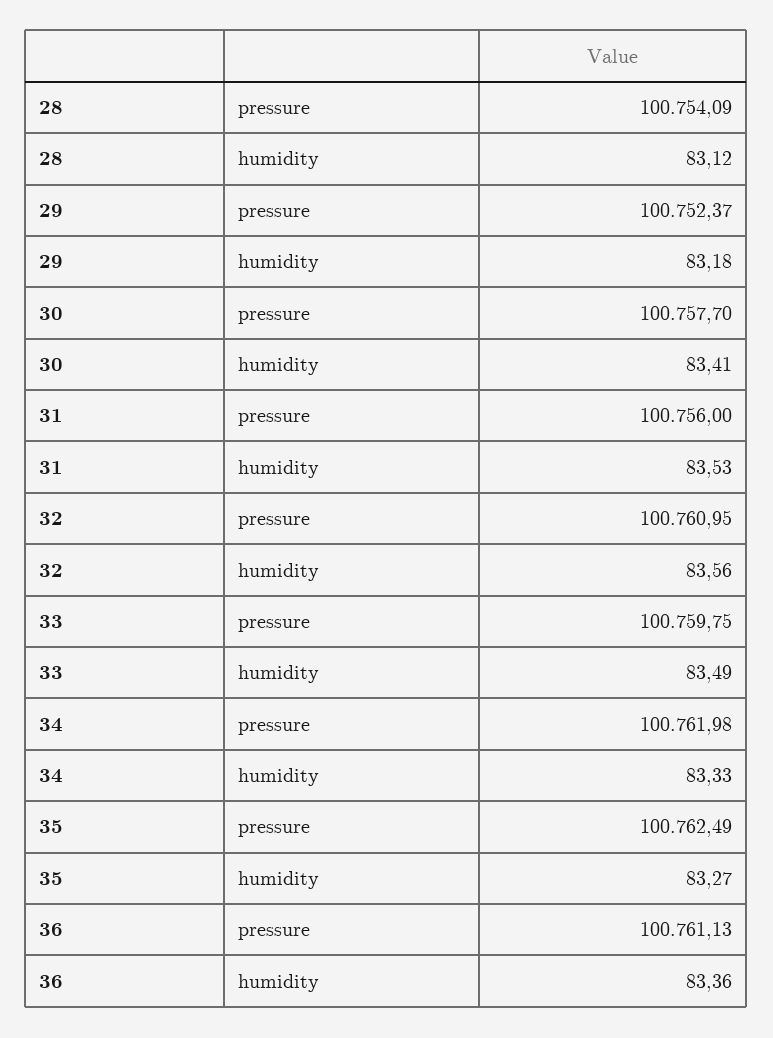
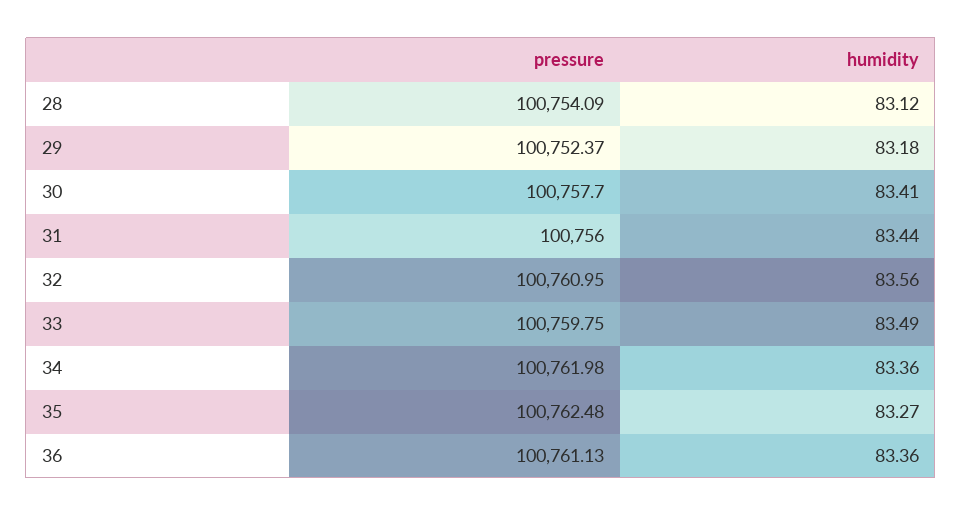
31, humidity: 83.53 -> 83.44
34, humidity: 83.33 -> 83.36
35, pressure: 100762.49 -> 100762.48

